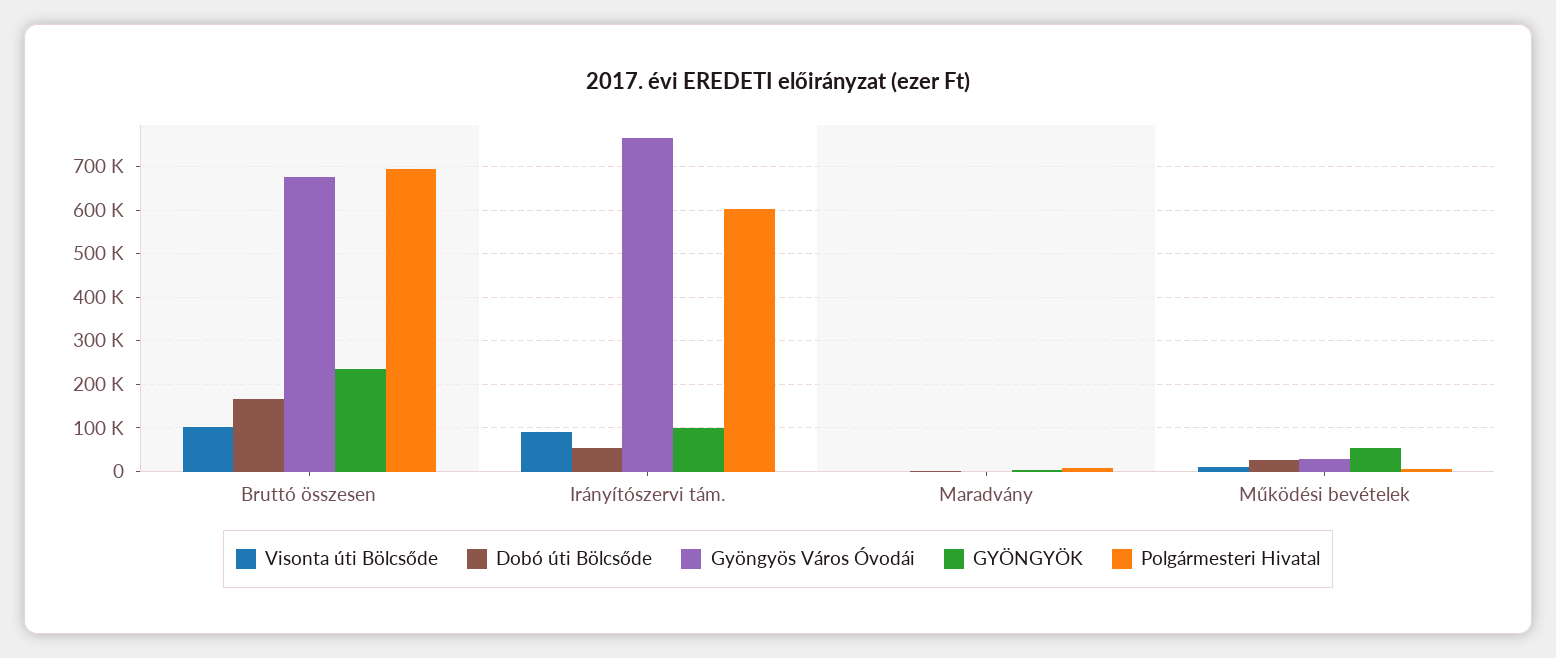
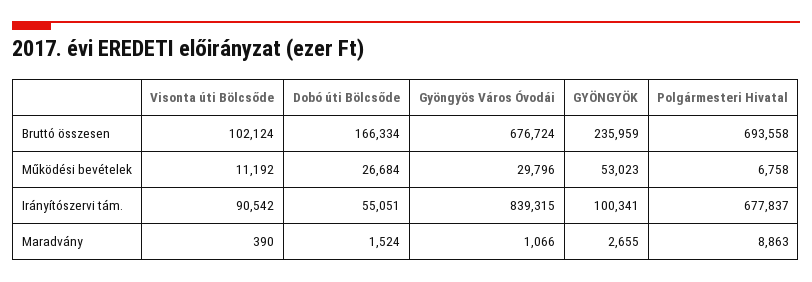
Gyöngyös Város Óvodái, Irányítószervi tám.: 760000 -> 839315
Polgármesteri Hivatal, Irányítószervi tám.: 600000 -> 677837

